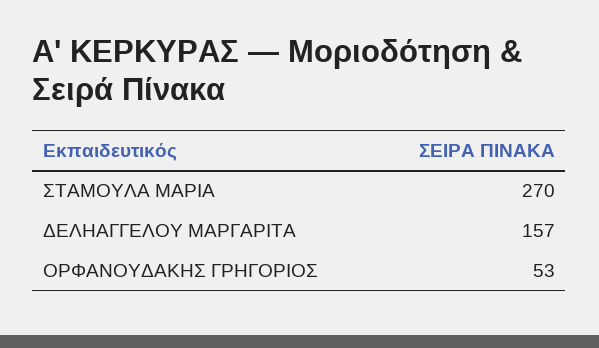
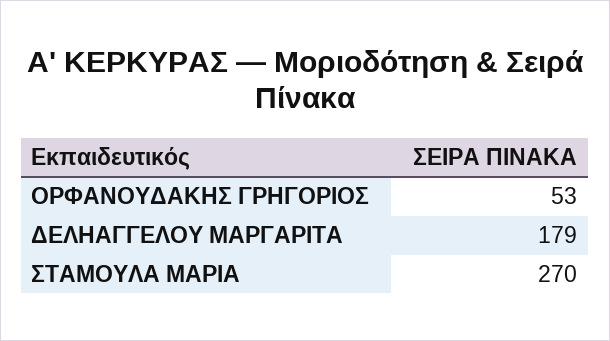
ΔΕΛΗΑΓΓΕΛΟΥ ΜΑΡΓΑΡΙΤΑ: 157 -> 179

